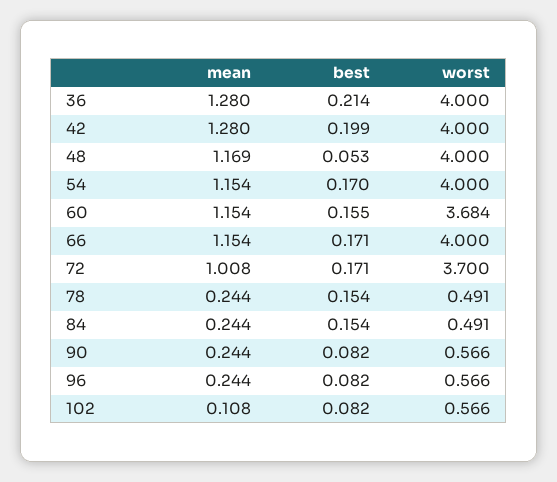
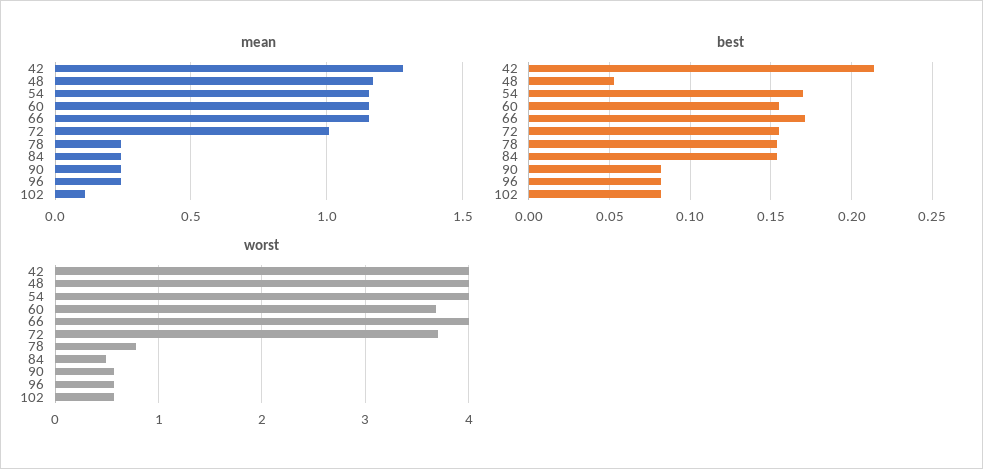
mean, 36: 1.28 -> none
best, 36: 0.214 -> none
worst, 36: 4 -> none
best, 42: 0.199 -> 0.215
best, 72: 0.171 -> 0.155
worst, 78: 0.491 -> 0.8

